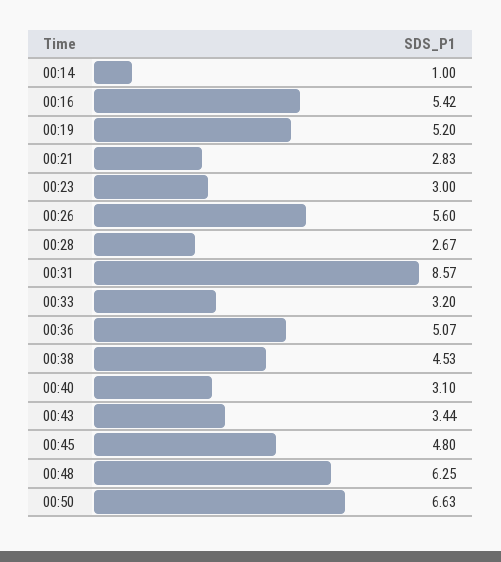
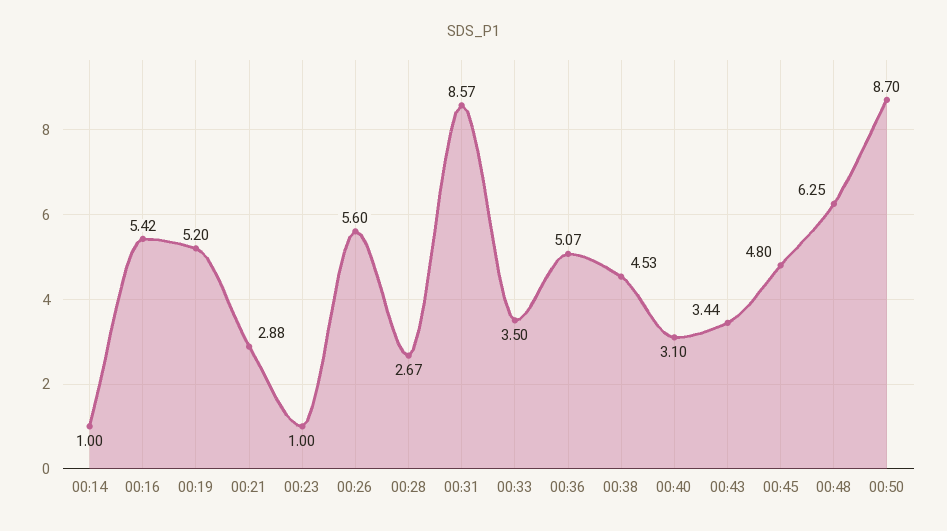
00:21: 2.83 -> 2.88
00:23: 3 -> 1
00:33: 3.2 -> 3.5
00:50: 6.63 -> 8.7

